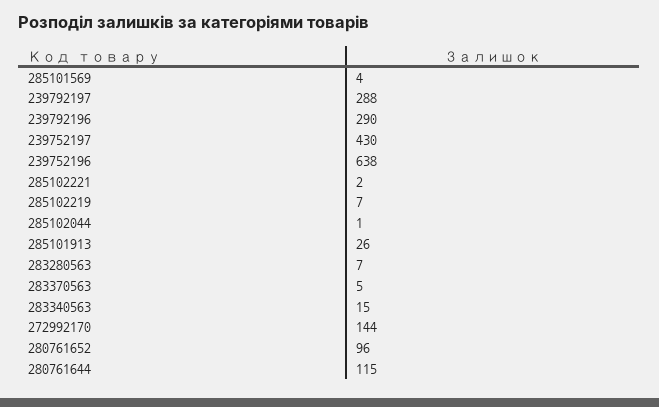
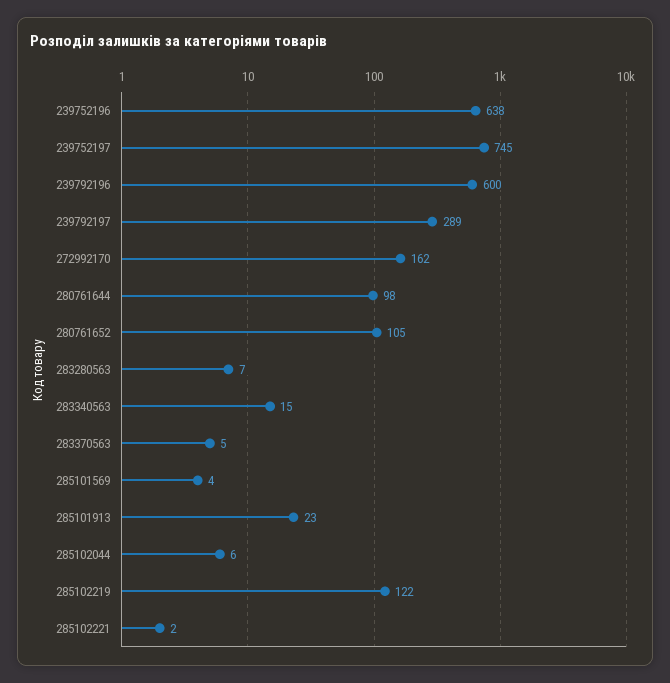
239792197: 288 -> 289
239792196: 290 -> 600
239752197: 430 -> 745
285102219: 7 -> 122
285102044: 1 -> 6
285101913: 26 -> 23
272992170: 144 -> 162
280761652: 96 -> 105
280761644: 115 -> 98

